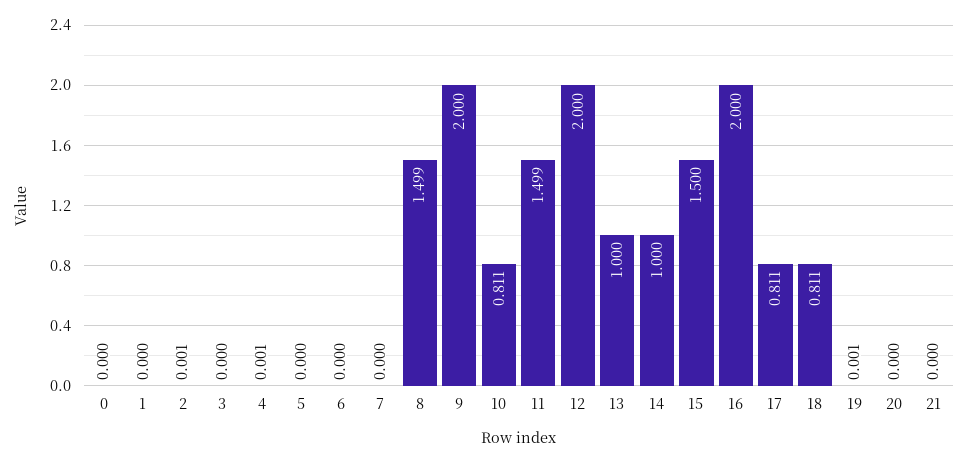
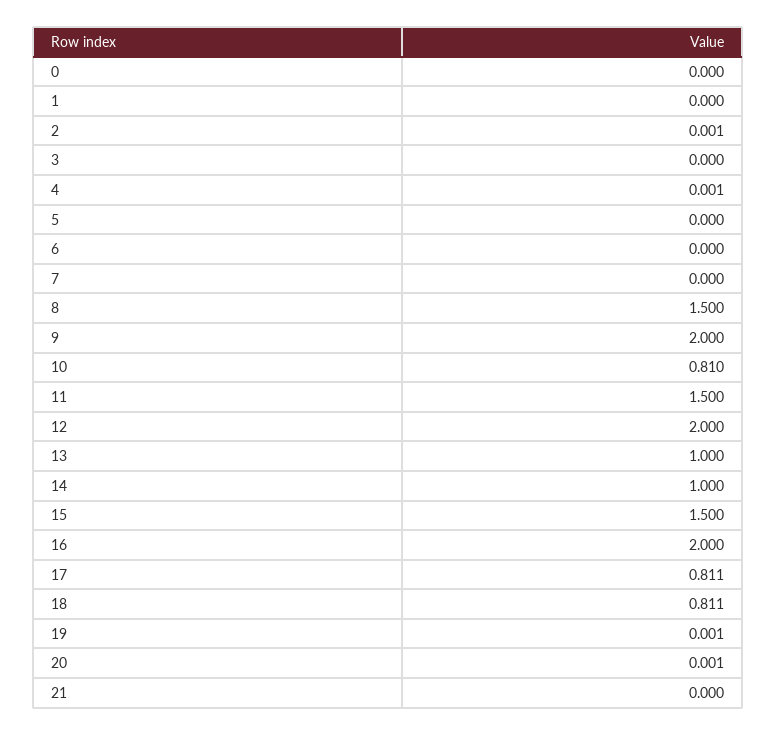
8: 1.499 -> 1.5
10: 0.811 -> 0.81
11: 1.499 -> 1.5
20: 0 -> 0.001

